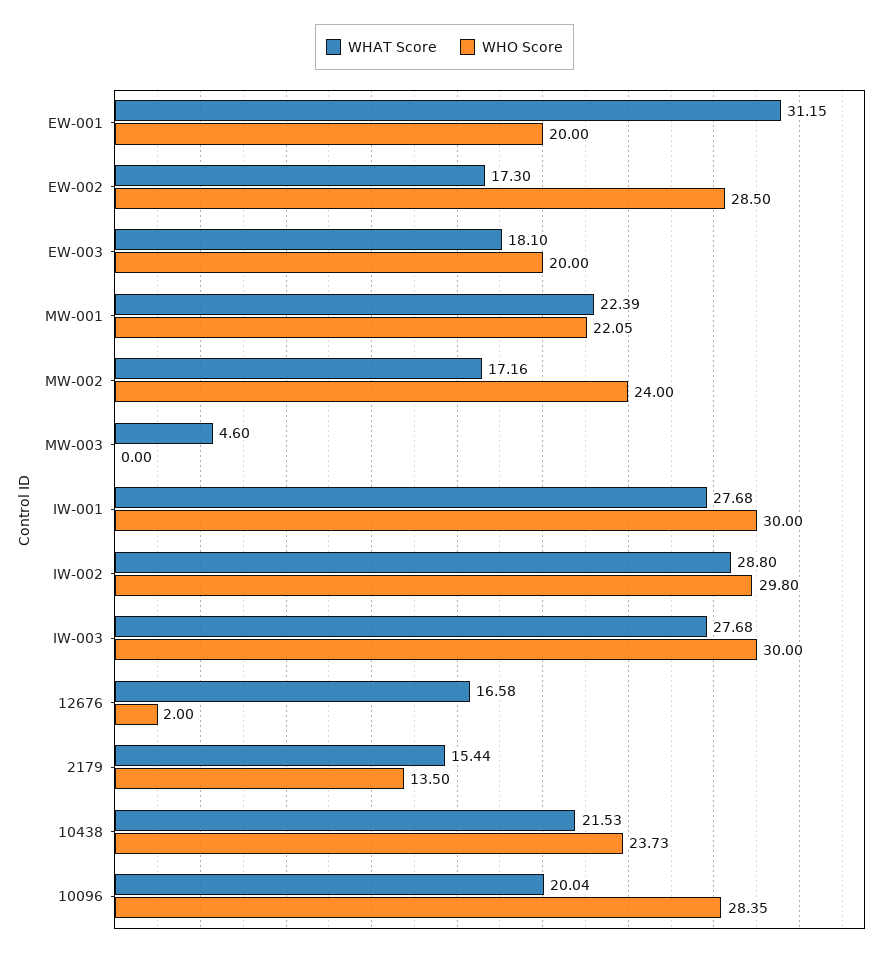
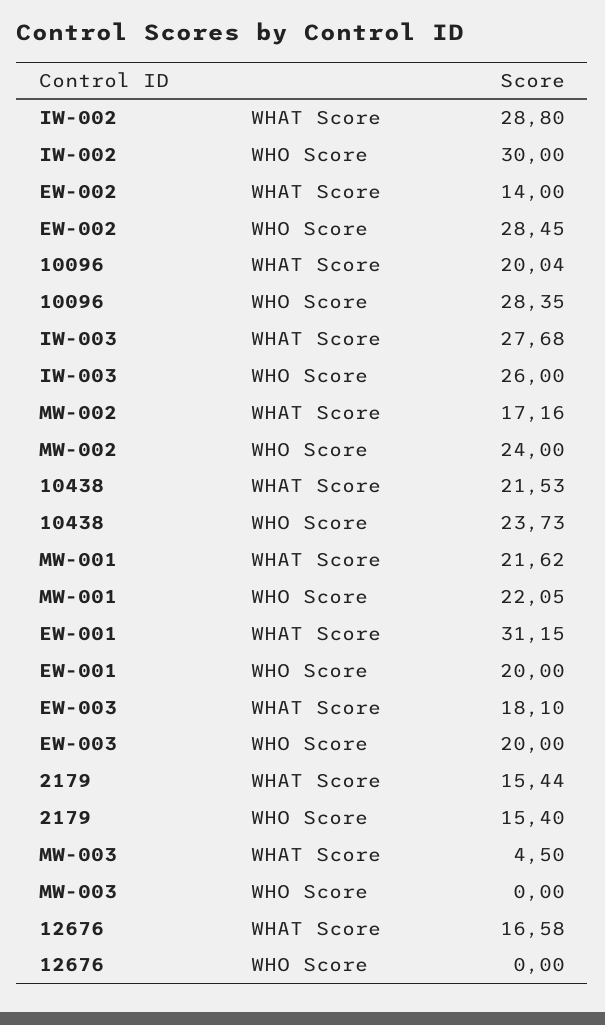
WHAT Score, EW-002: 17.3 -> 14
WHO Score, EW-002: 28.5 -> 28.45
WHAT Score, MW-001: 22.39 -> 21.62
WHAT Score, MW-003: 4.6 -> 4.5
WHAT Score, IW-001: 27.68 -> none
WHO Score, IW-001: 30 -> none
WHO Score, IW-002: 29.8 -> 30
WHO Score, IW-003: 30 -> 26
WHO Score, 12676: 2 -> 0
WHO Score, 2179: 13.5 -> 15.4

